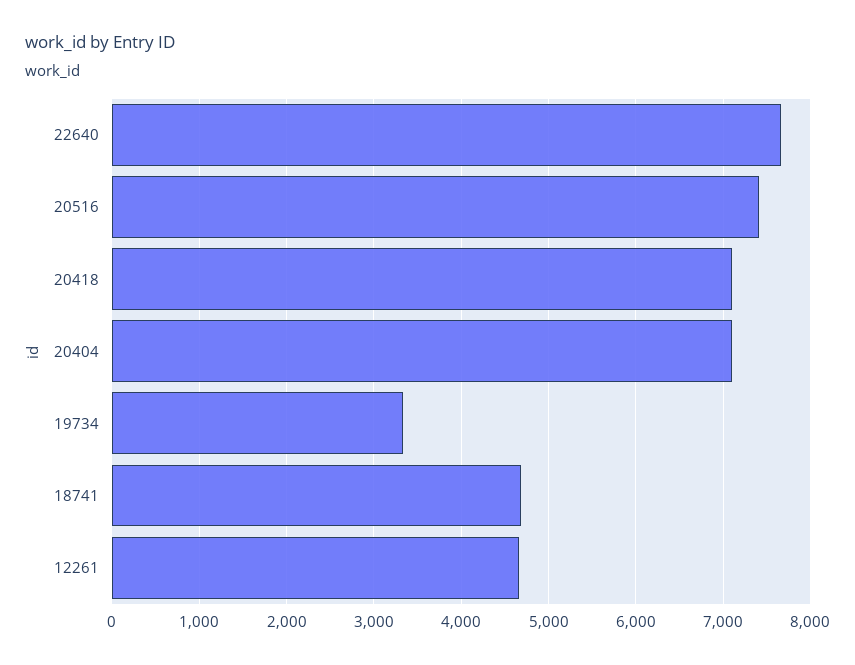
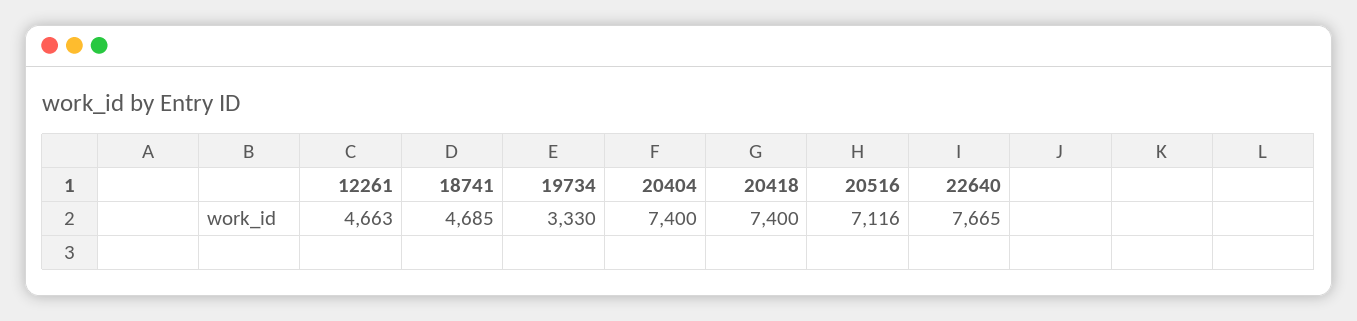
20516: 7400 -> 7116
20418: 7100 -> 7400
20404: 7100 -> 7400

